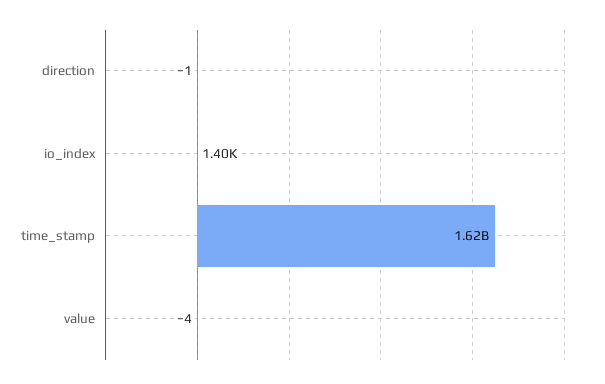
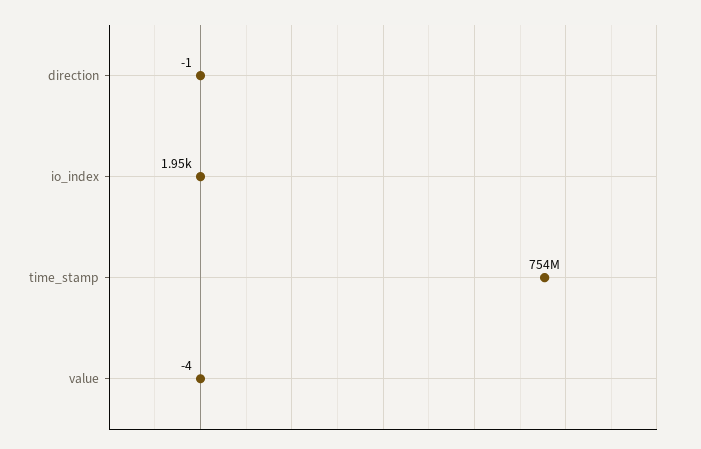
io_index: 1400 -> 1950
time_stamp: 1620000000 -> 754000000

